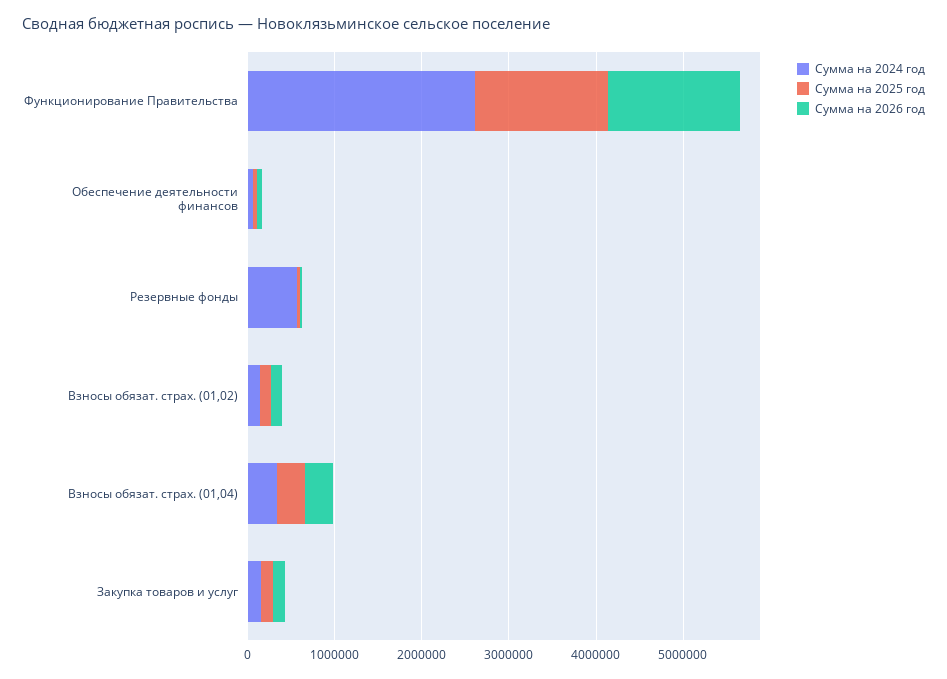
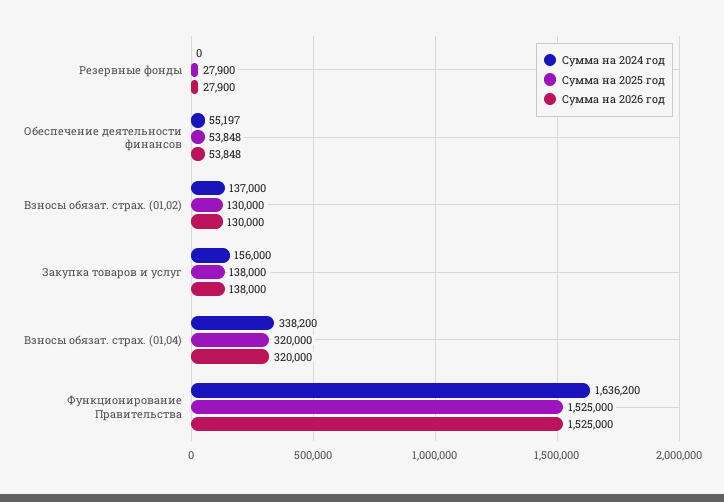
Сумма на 2024 год, Функционирование Правительства: 2600000 -> 1636200
Сумма на 2024 год, Резервные фонды: 600000 -> 0

